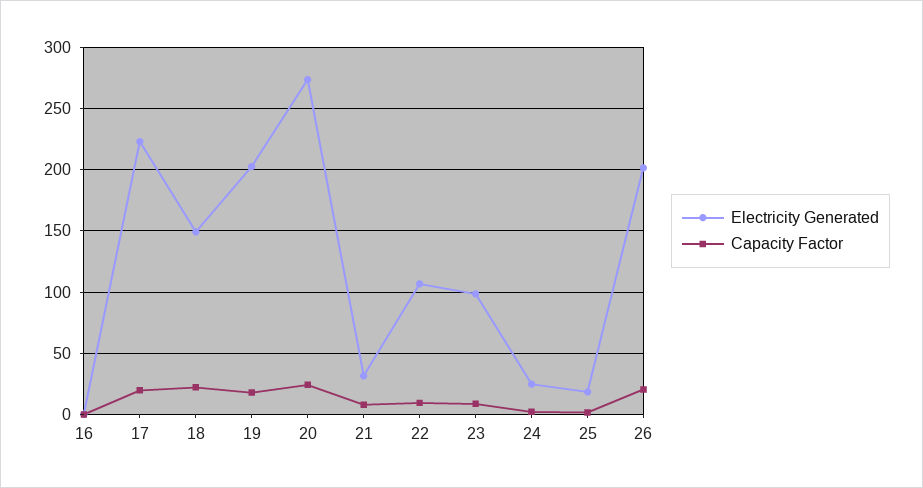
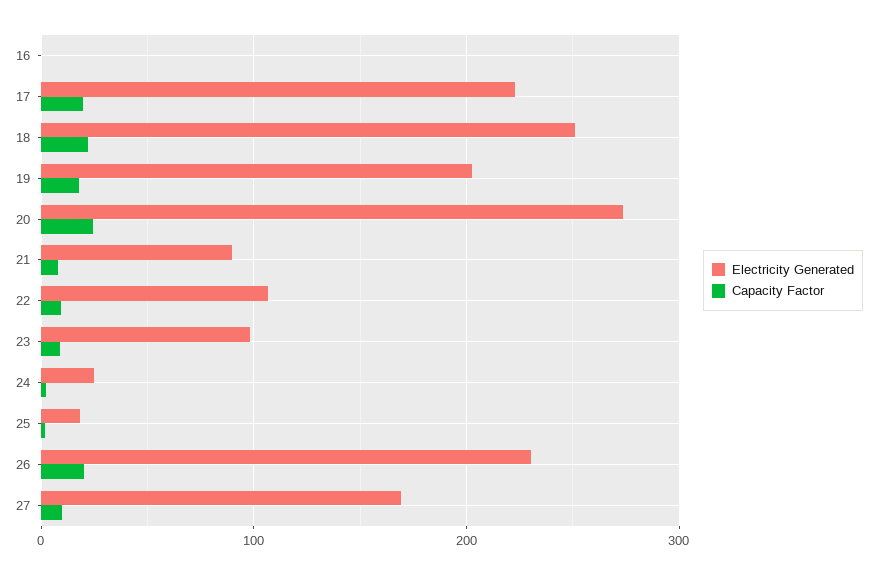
Electricity Generated, 18: 150 -> 250
Electricity Generated, 21: 30 -> 90
Electricity Generated, 26: 200 -> 230
Electricity Generated, 27: none -> 170
Capacity Factor, 27: none -> 10

